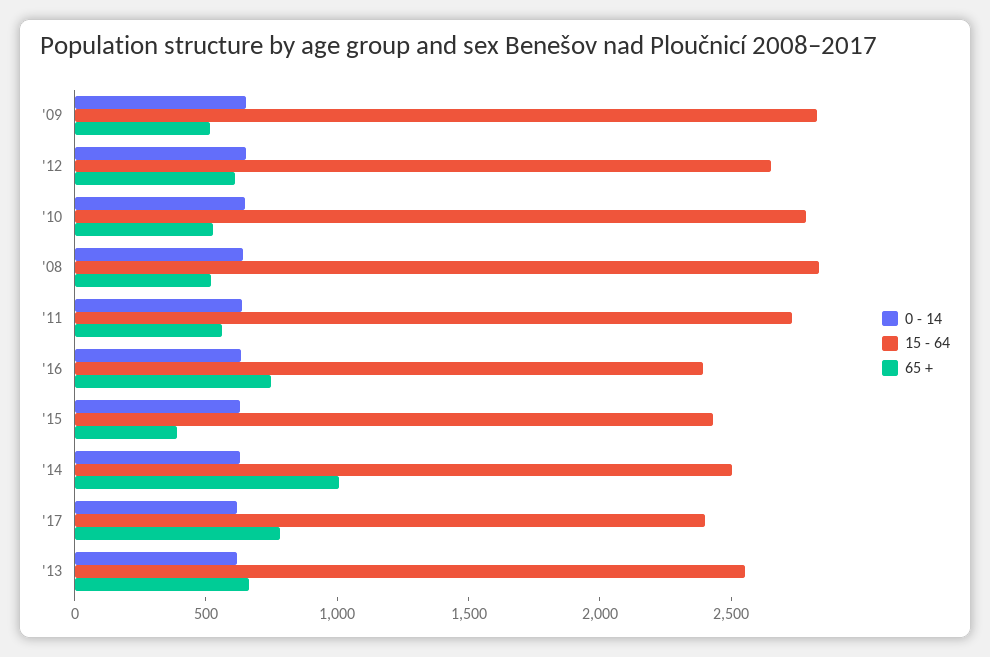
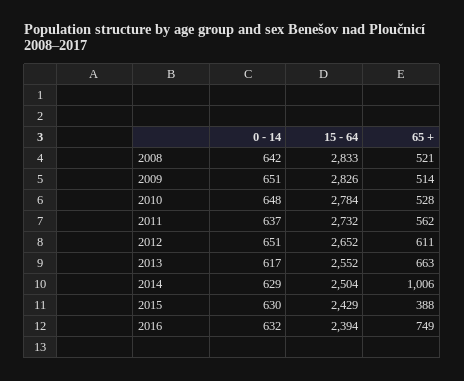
0 - 14, '17: 600 -> none
15 - 64, '17: 2400 -> none
65 +, '17: 800 -> none

